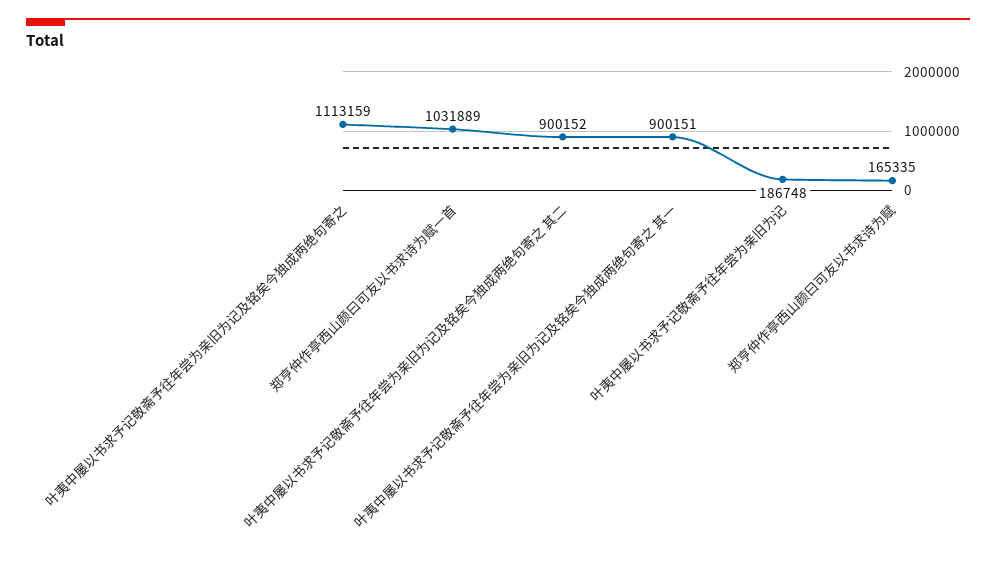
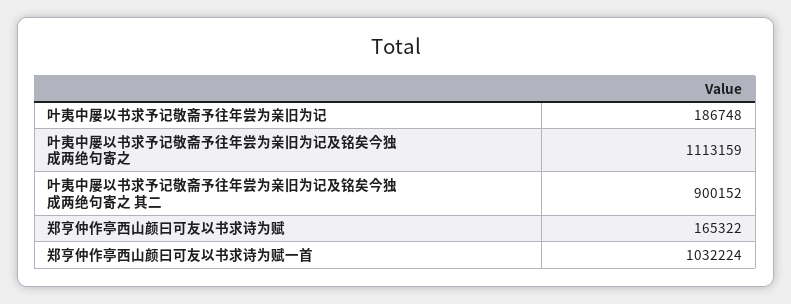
郑亨仲作亭西山颜曰可友以书求诗为赋一首: 1031889 -> 1032224
叶夷中屡以书求予记敬斋予往年尝为亲旧为记及铭矣今独成两绝句寄之 其一: 900151 -> none
郑亨仲作亭西山颜曰可友以书求诗为赋: 165335 -> 165322

